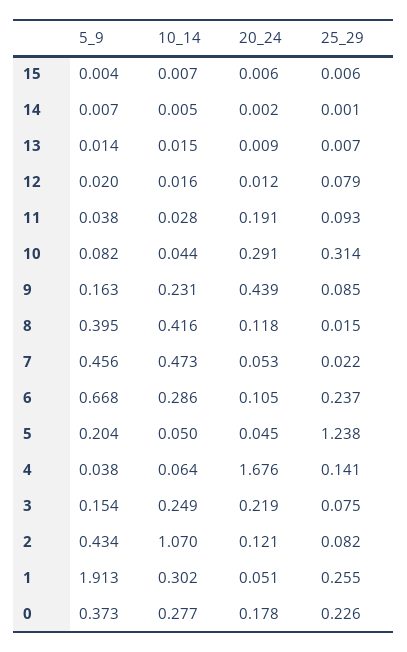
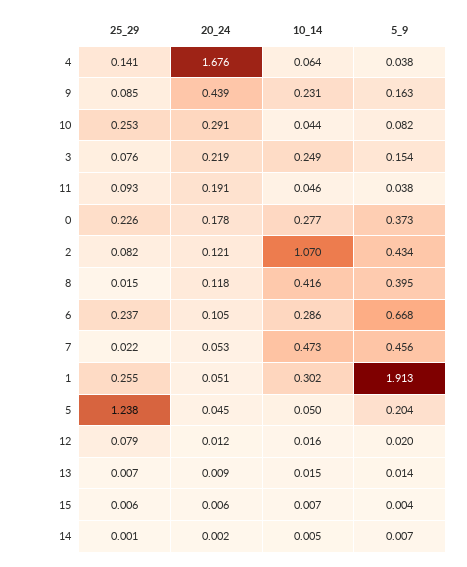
10_14, 11: 0.028 -> 0.046
25_29, 10: 0.314 -> 0.253
25_29, 3: 0.075 -> 0.076

